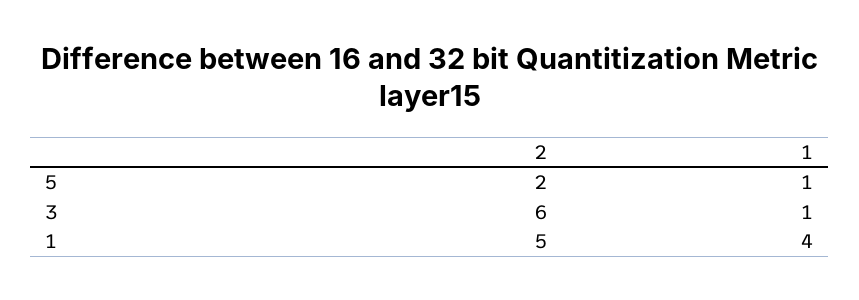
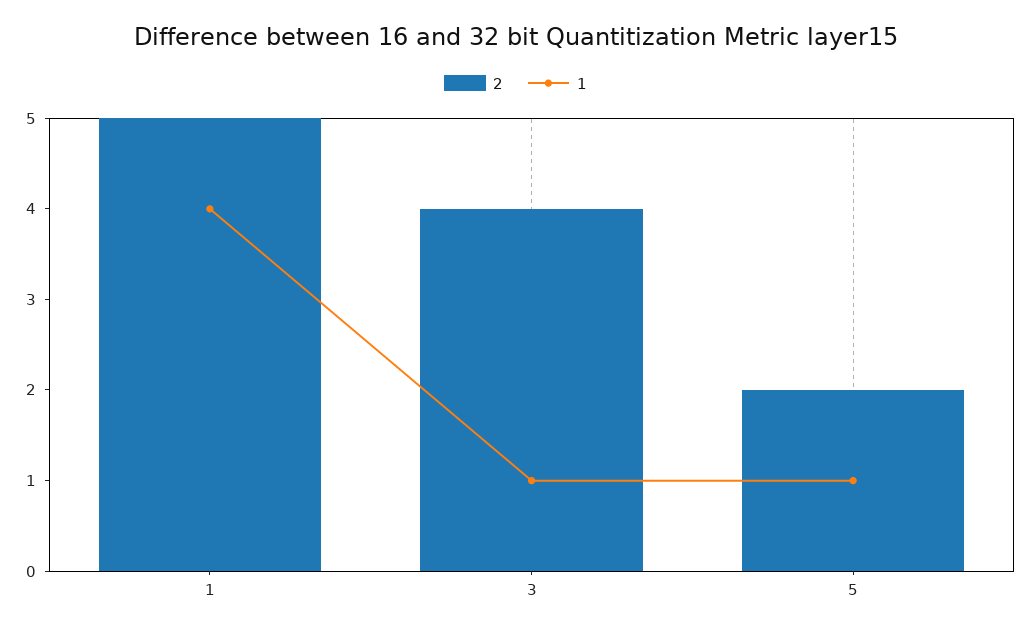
2, 3: 6 -> 4

